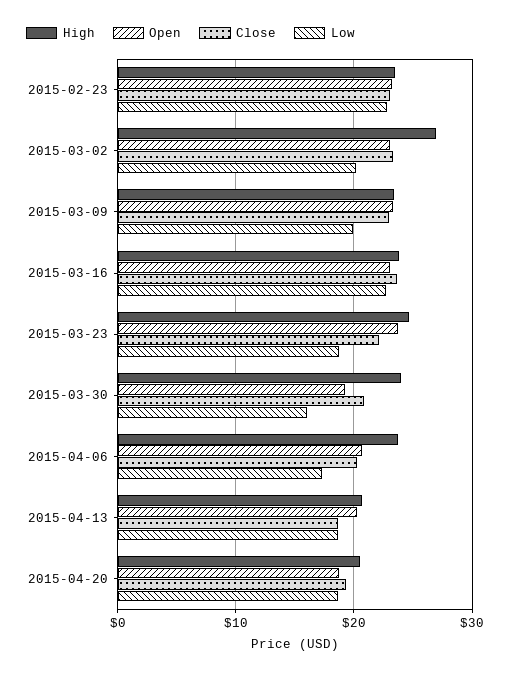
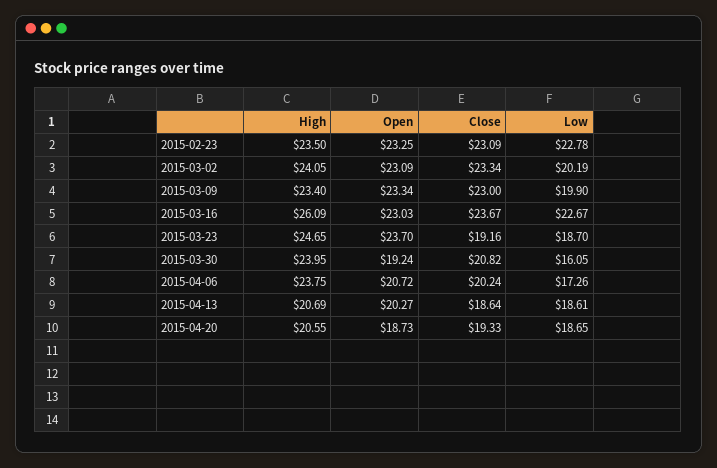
High, 2015-03-02: 27 -> 24.05
High, 2015-03-16: 24 -> 26.09
Close, 2015-03-23: 22 -> 19.16

